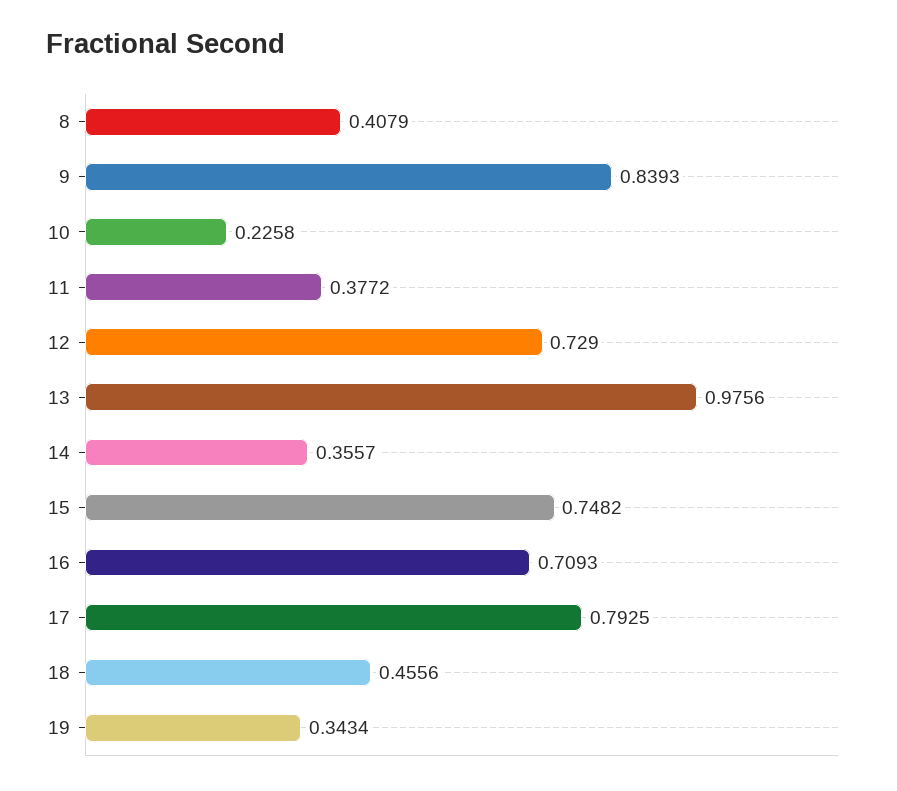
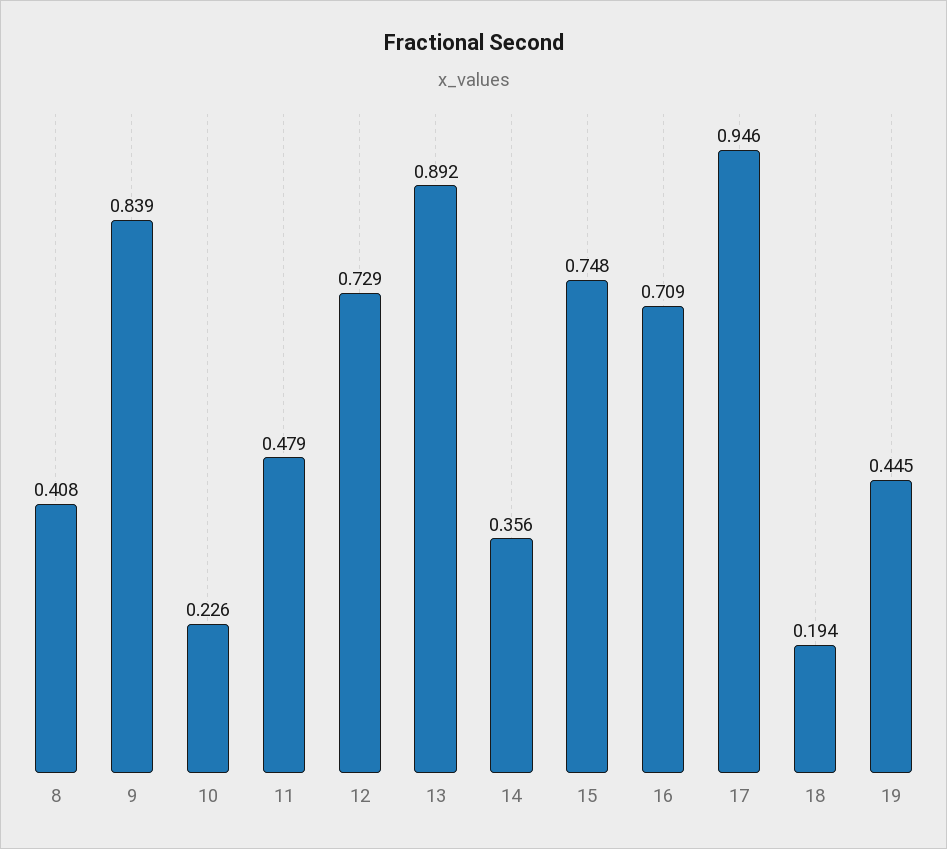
11: 0.3772 -> 0.479
13: 0.9756 -> 0.892
17: 0.7925 -> 0.946
18: 0.4556 -> 0.194
19: 0.3434 -> 0.445

